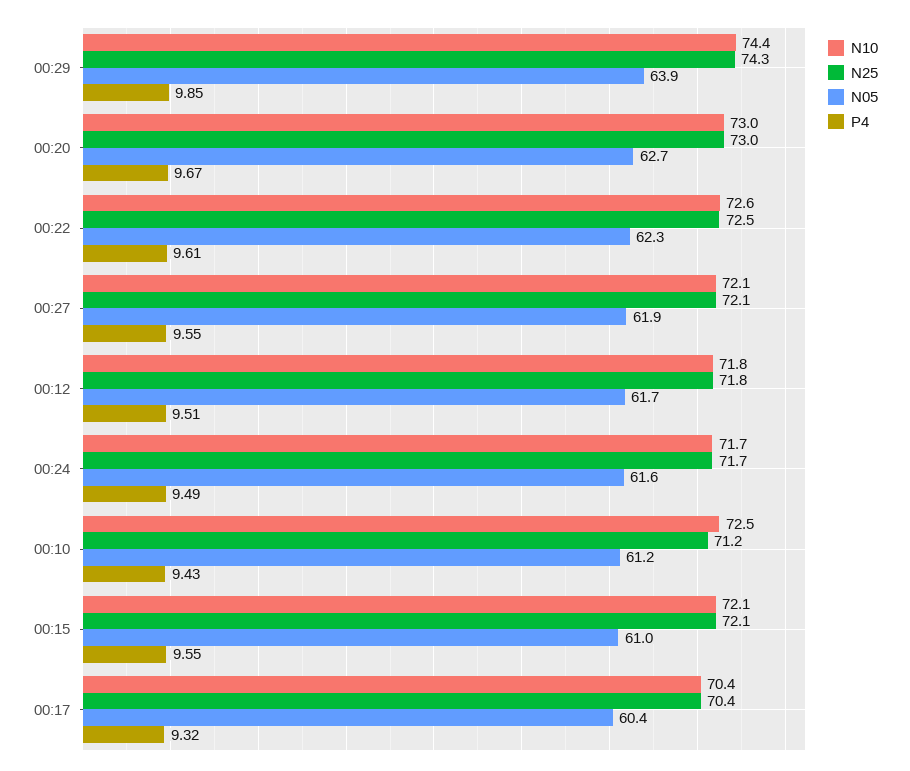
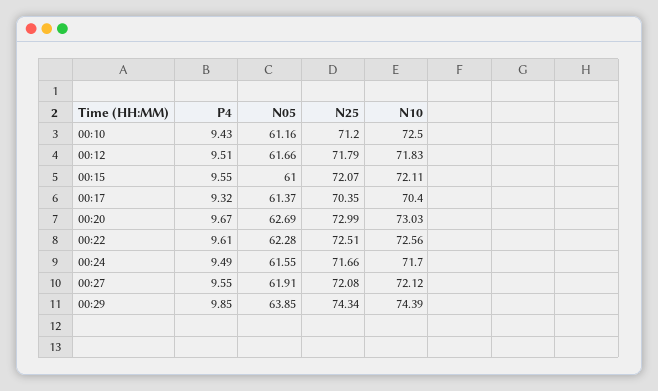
N05, 00:17: 60.4 -> 61.37

